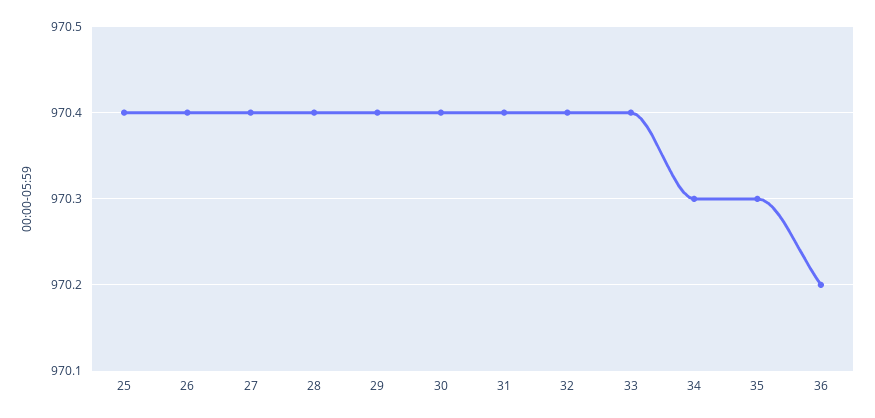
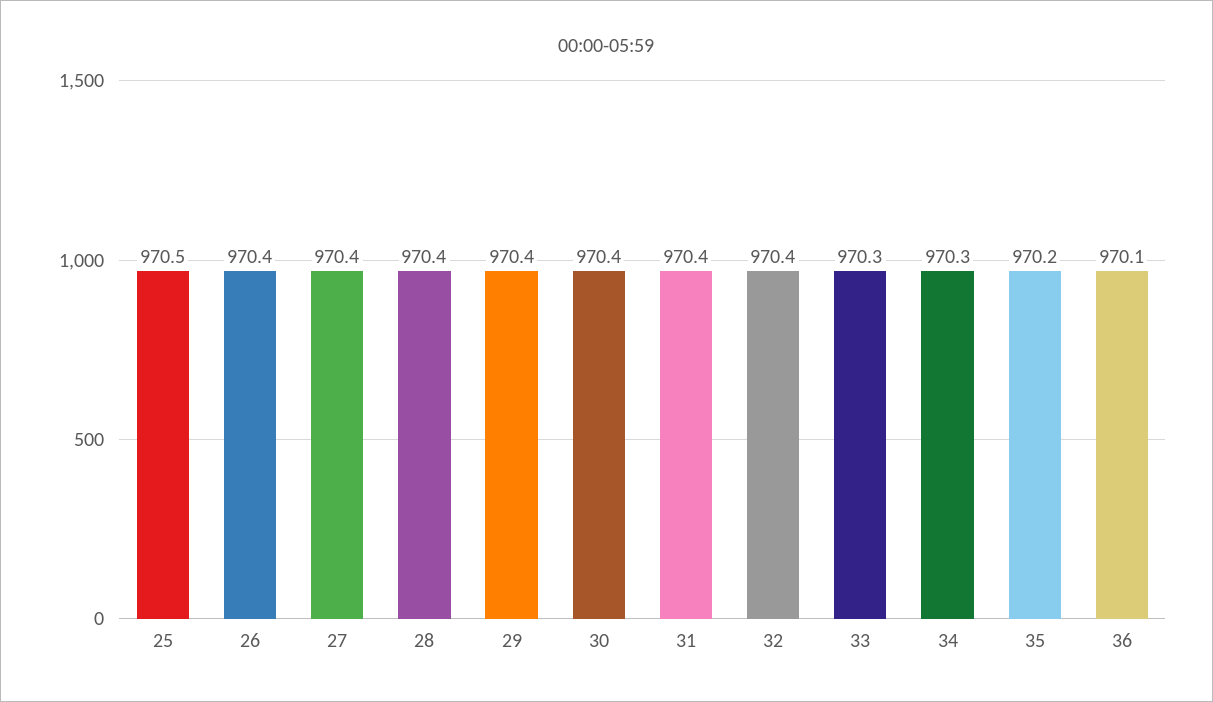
25: 970.4 -> 970.5
33: 970.4 -> 970.3
35: 970.3 -> 970.2
36: 970.2 -> 970.1

